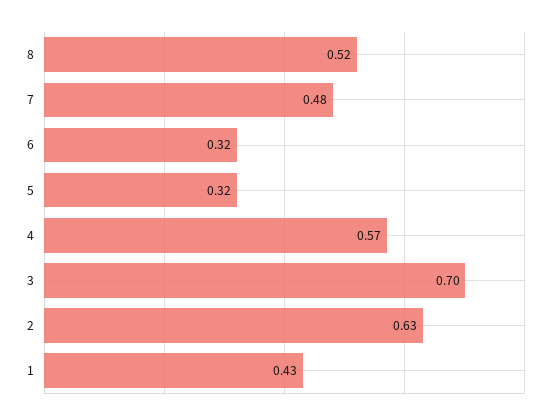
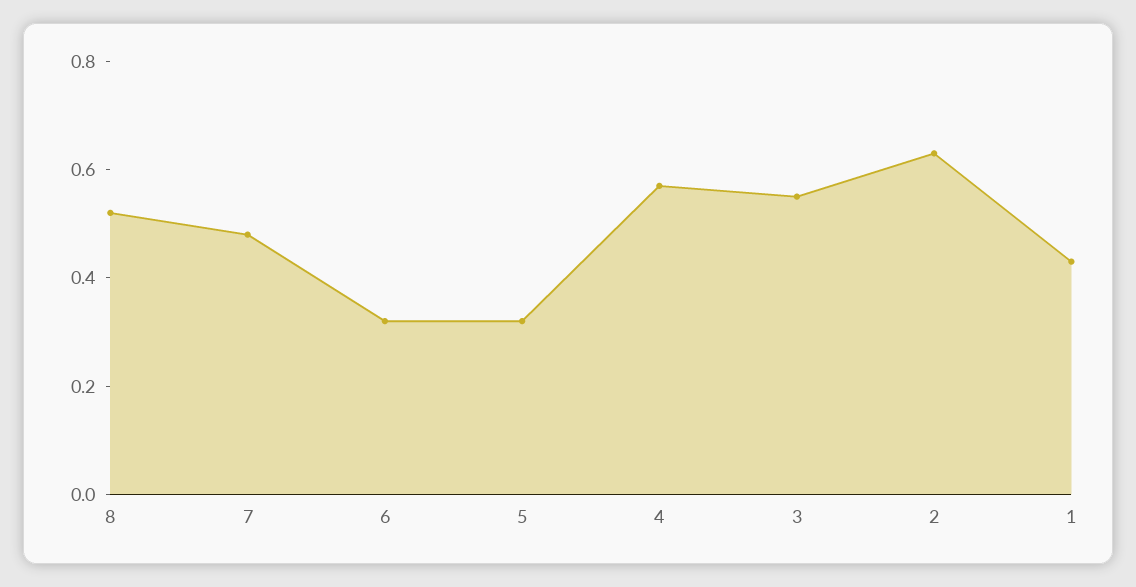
3: 0.7 -> 0.55

